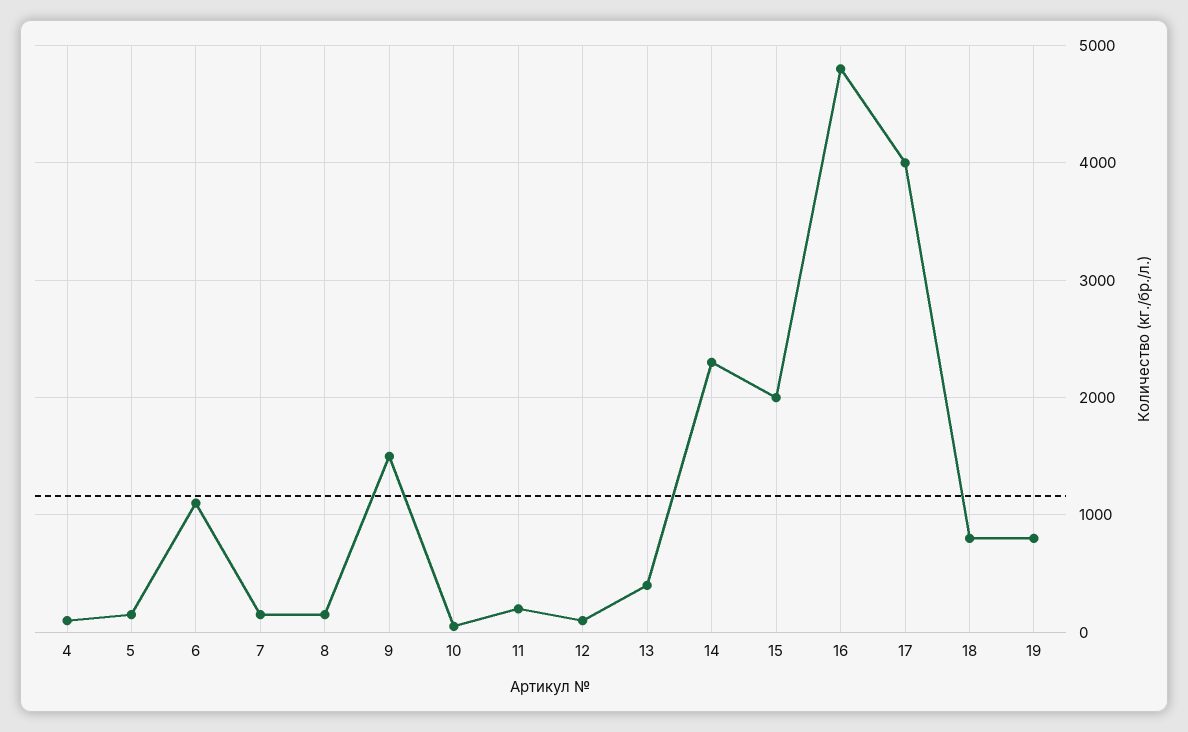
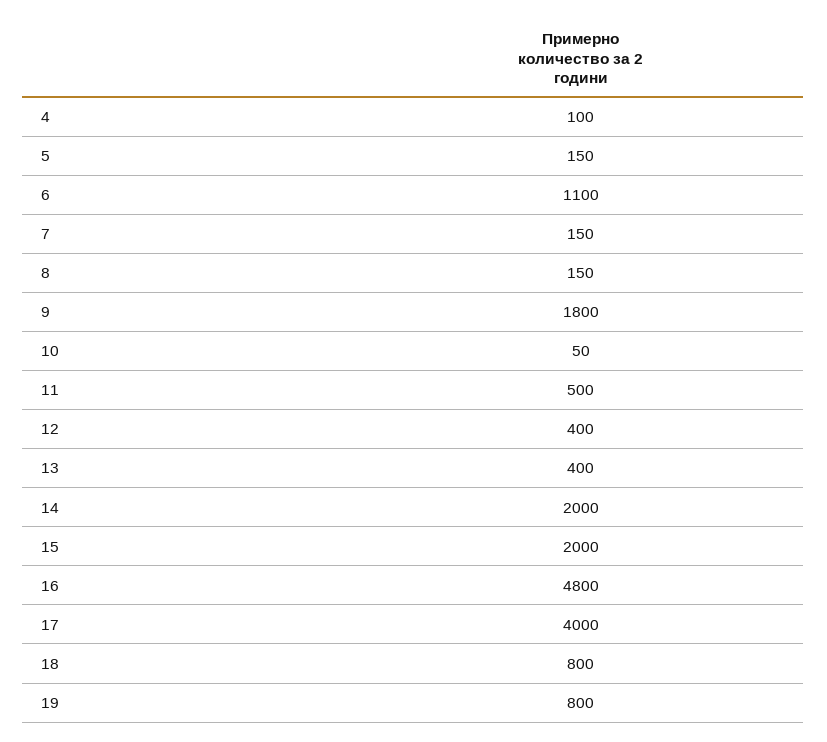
9: 1500 -> 1800
11: 200 -> 500
12: 100 -> 400
14: 2300 -> 2000

